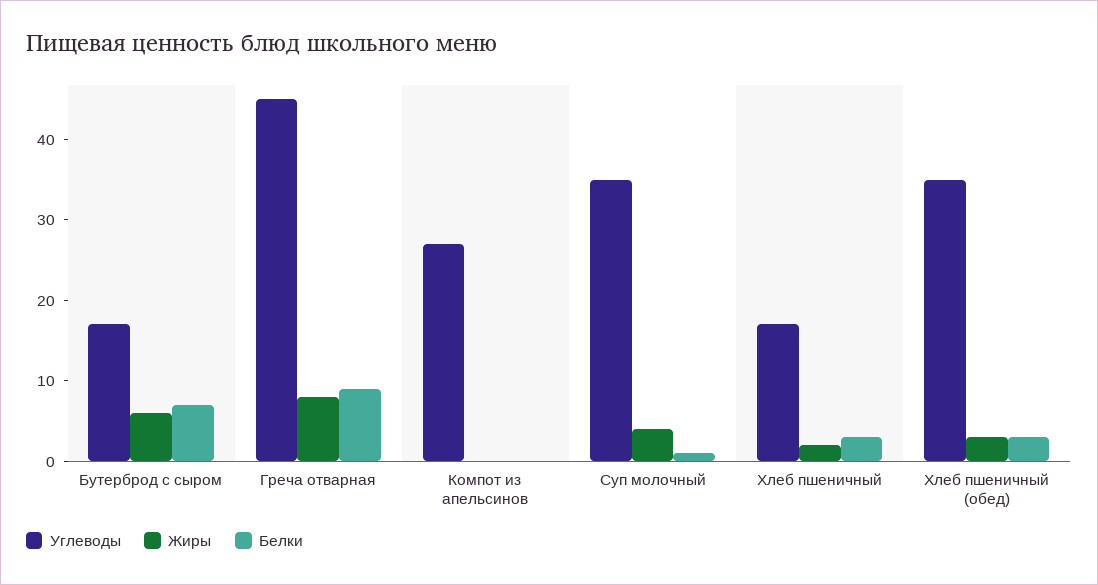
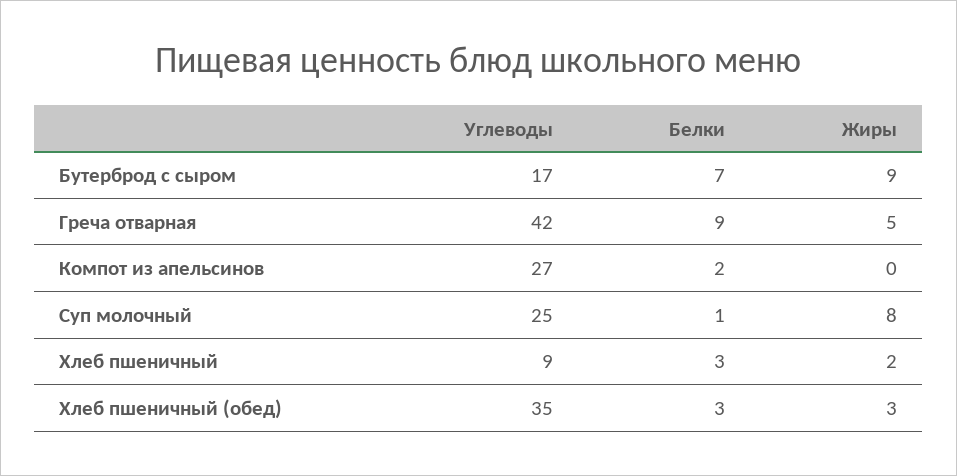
Жиры, Бутерброд с сыром: 6 -> 9
Углеводы, Греча отварная: 45 -> 42
Жиры, Греча отварная: 8 -> 5
Белки, Компот из апельсинов: 0 -> 2
Углеводы, Суп молочный: 35 -> 25
Жиры, Суп молочный: 4 -> 8
Углеводы, Хлеб пшеничный: 17 -> 9

